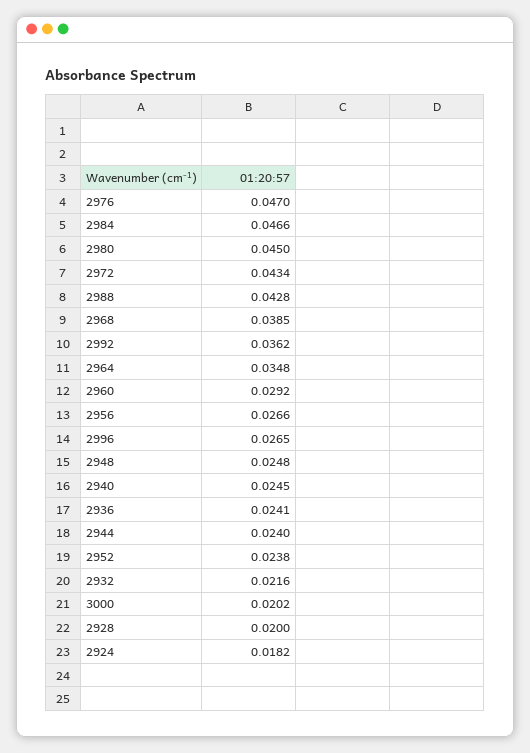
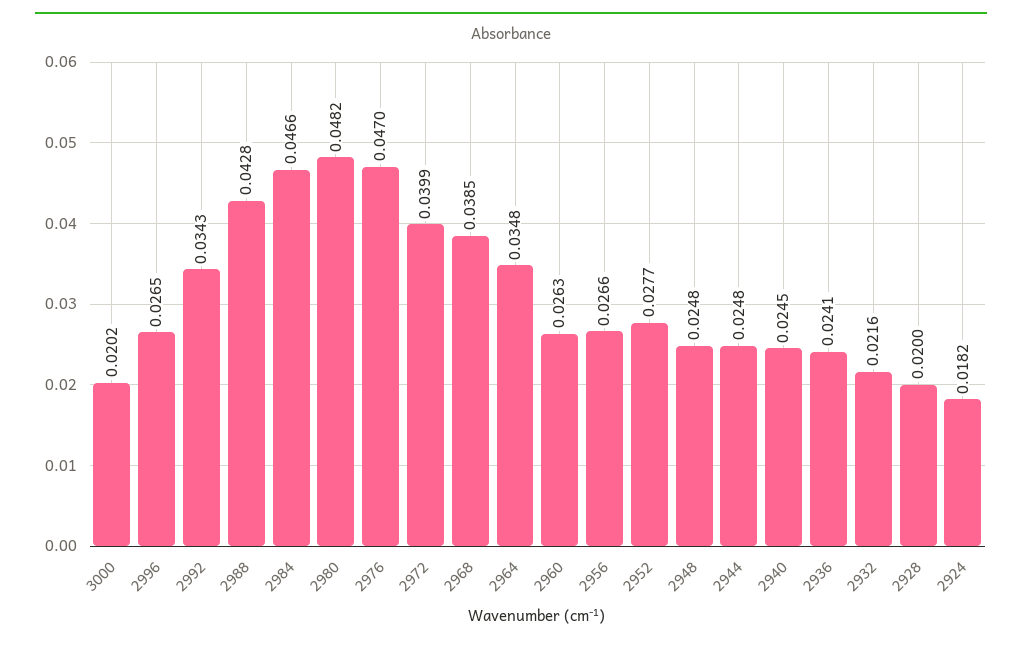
2980: 0.045 -> 0.0482
2972: 0.0434 -> 0.0399
2992: 0.0362 -> 0.0343
2960: 0.0292 -> 0.0263
2944: 0.024 -> 0.0248
2952: 0.0238 -> 0.0277

